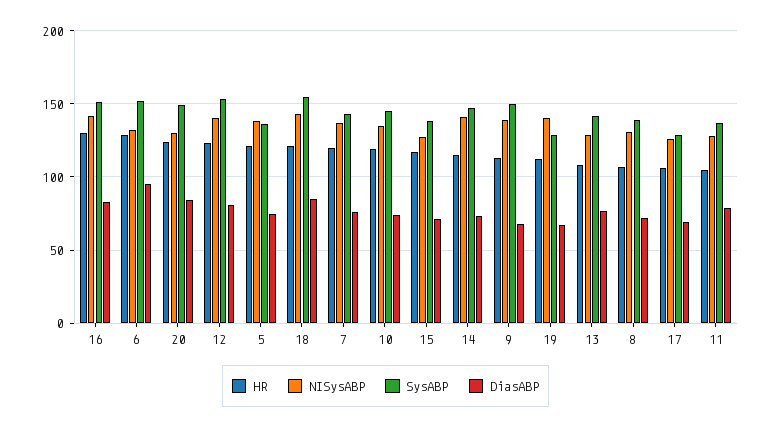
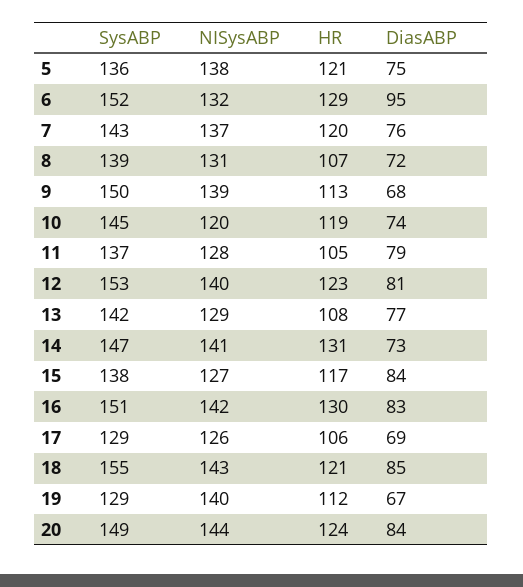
NISysABP, 20: 130 -> 144
NISysABP, 10: 135 -> 120
DiasABP, 15: 70 -> 84
HR, 14: 115 -> 131

